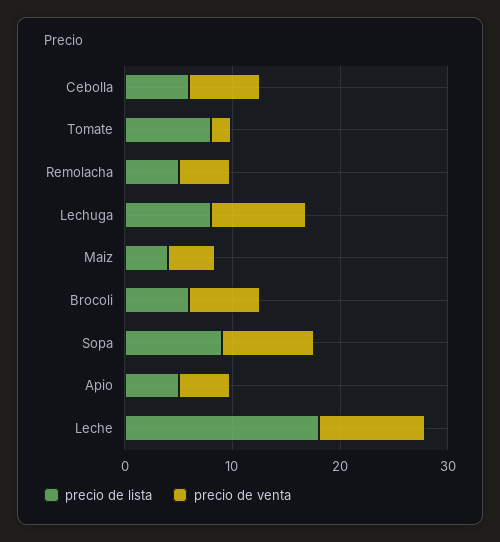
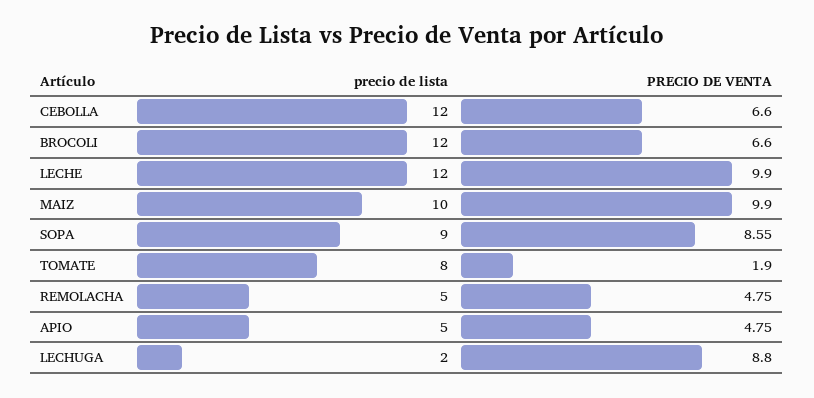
precio de lista, Cebolla: 6 -> 12
precio de lista, Lechuga: 8 -> 2
precio de lista, Maiz: 4 -> 10
precio de venta, Maiz: 4 -> 9.9
precio de lista, Brocoli: 6 -> 12
precio de lista, Leche: 18 -> 12

